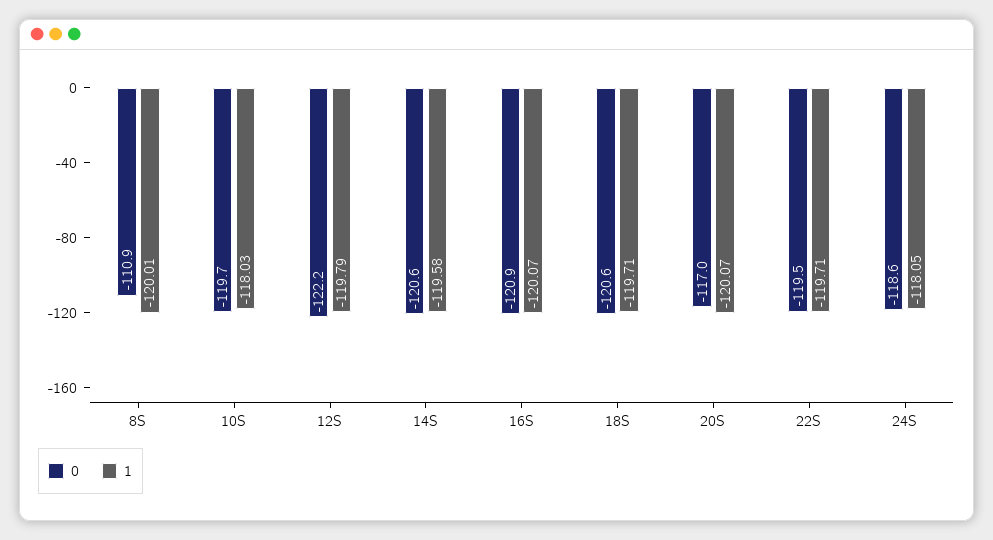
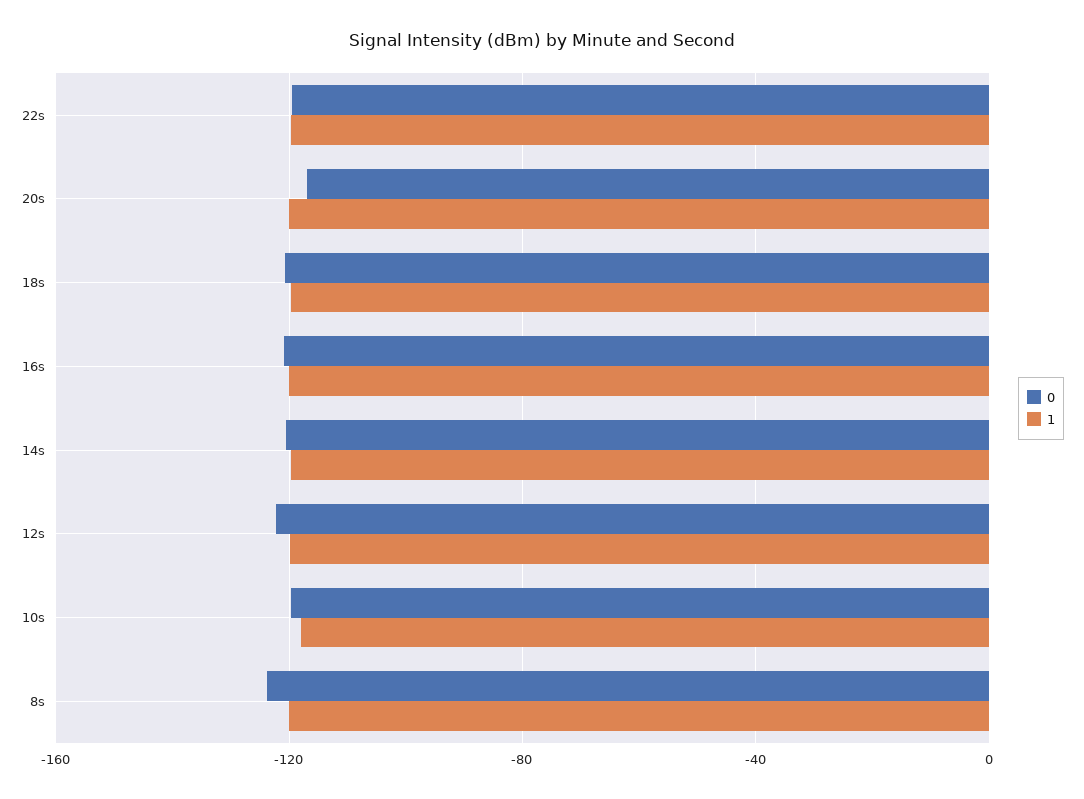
0, 8S: -110.9 -> -125
0, 24S: -118.6 -> none
1, 24S: -118.05 -> none

